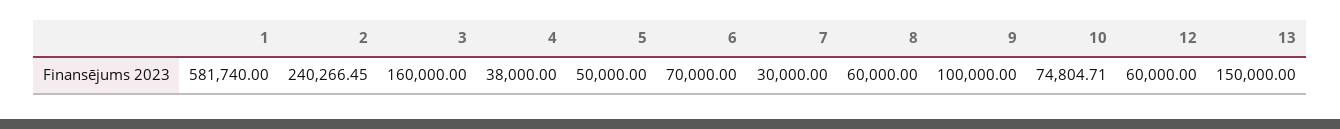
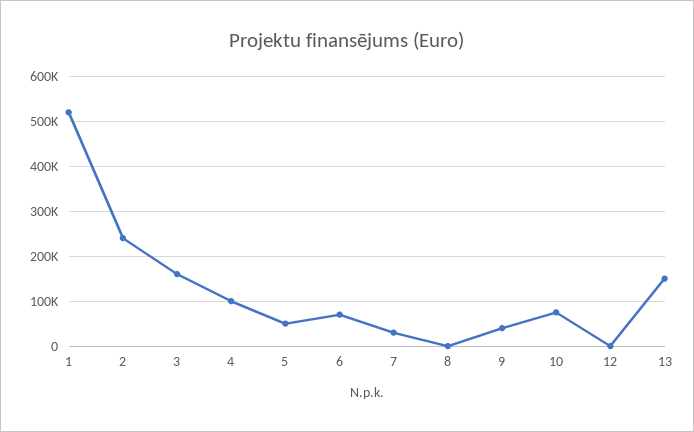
1: 581740 -> 520000
4: 38000 -> 100000
8: 60000 -> 0
9: 100000 -> 40000
12: 60000 -> 0

